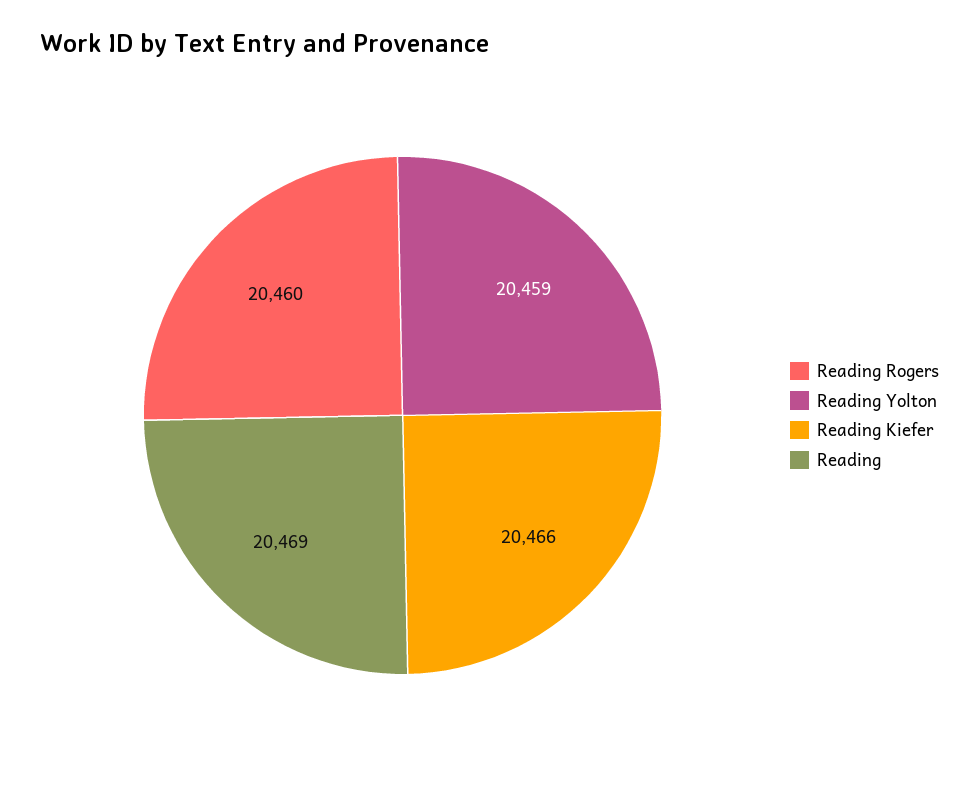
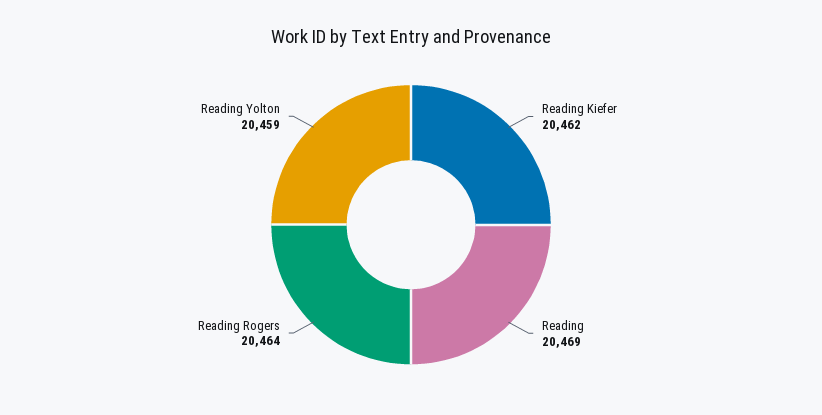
Reading Rogers: 20460 -> 20464
Reading Kiefer: 20466 -> 20462

